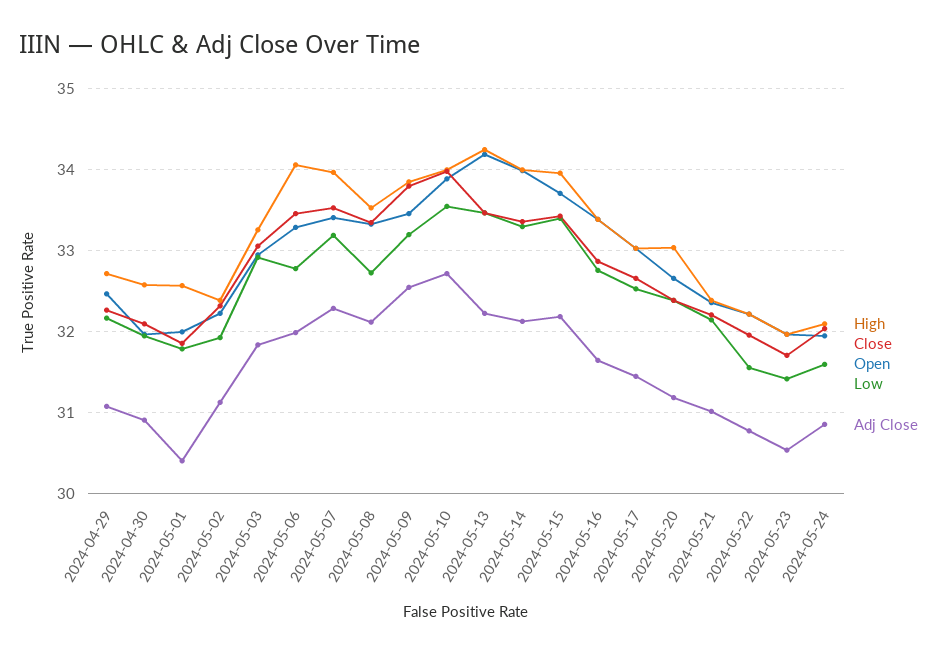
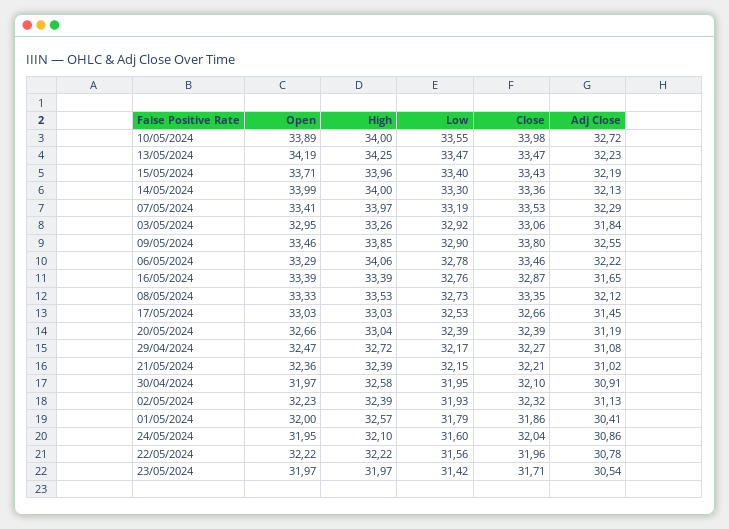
Adj Close, 2024-05-06: 32 -> 32.22
Low, 2024-05-09: 33.2 -> 32.9

